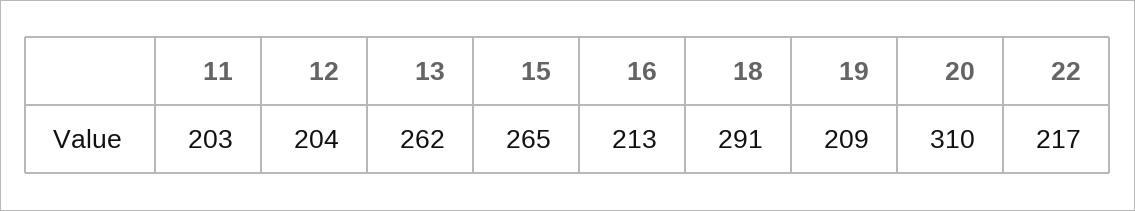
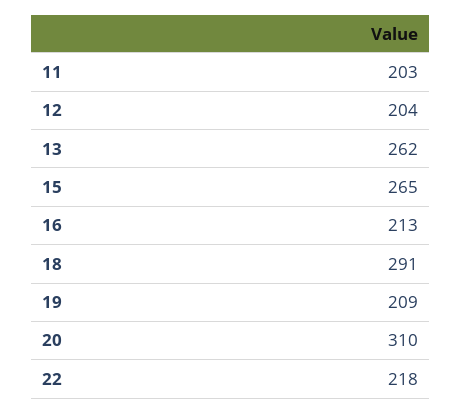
22: 217 -> 218

